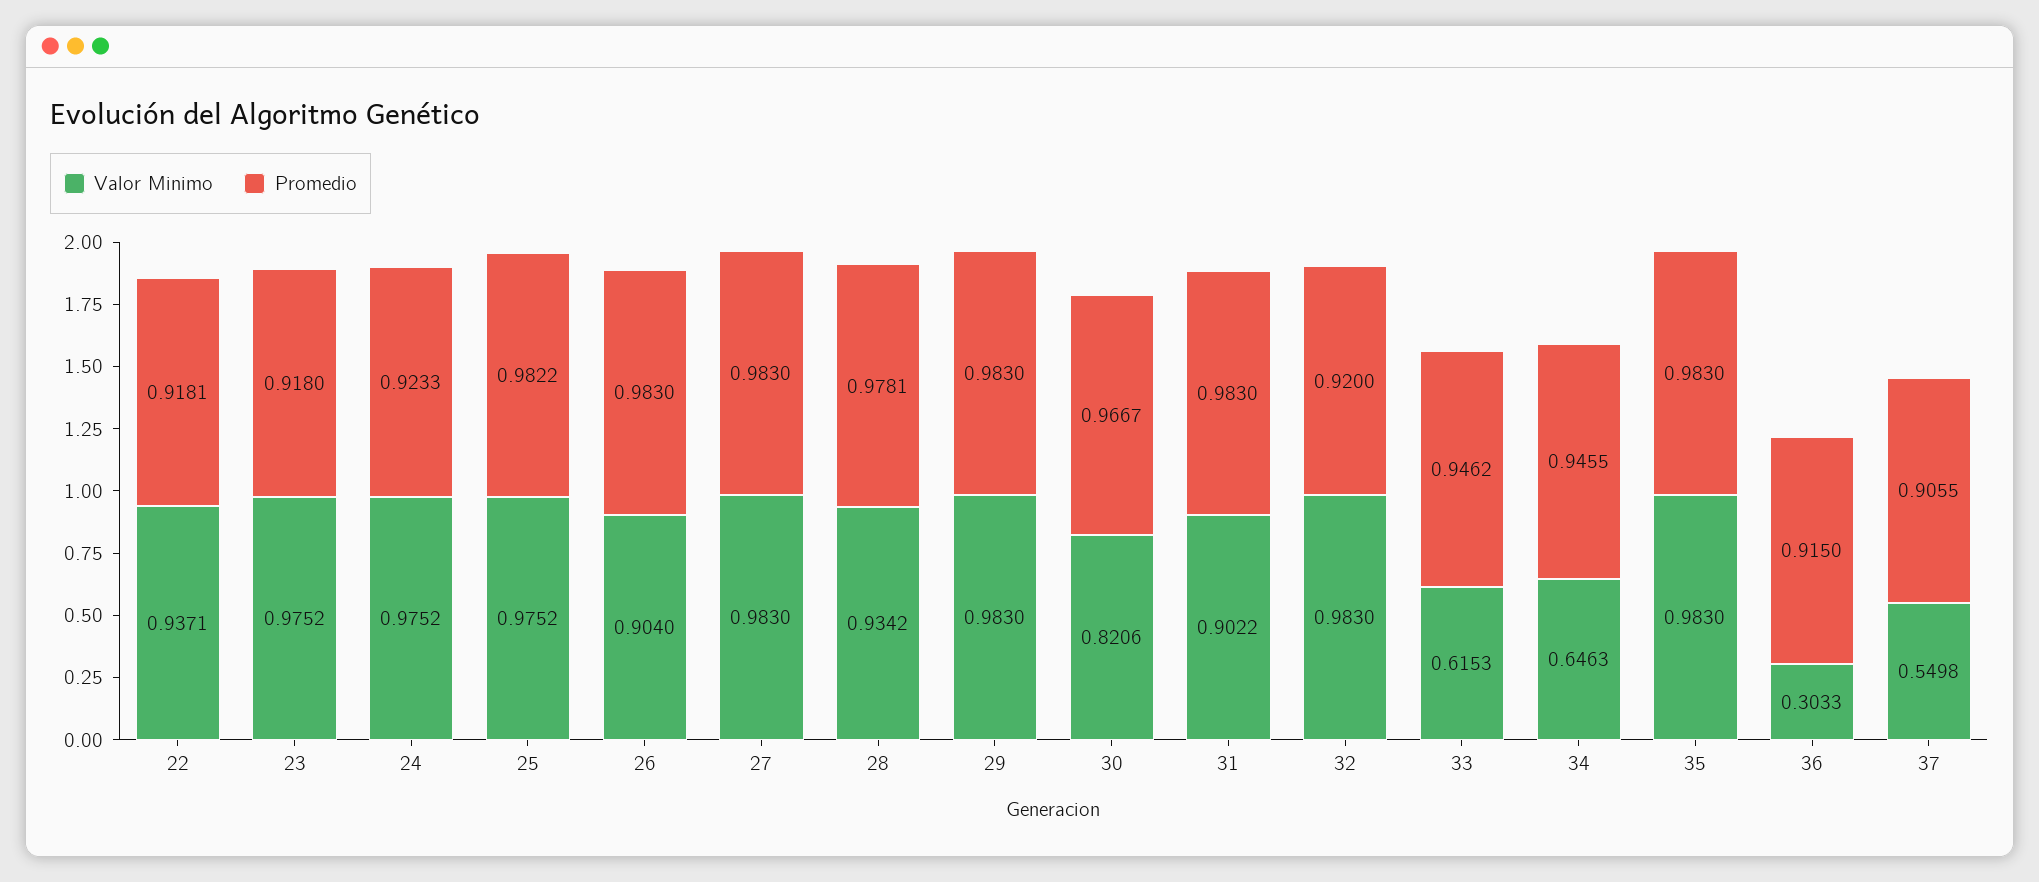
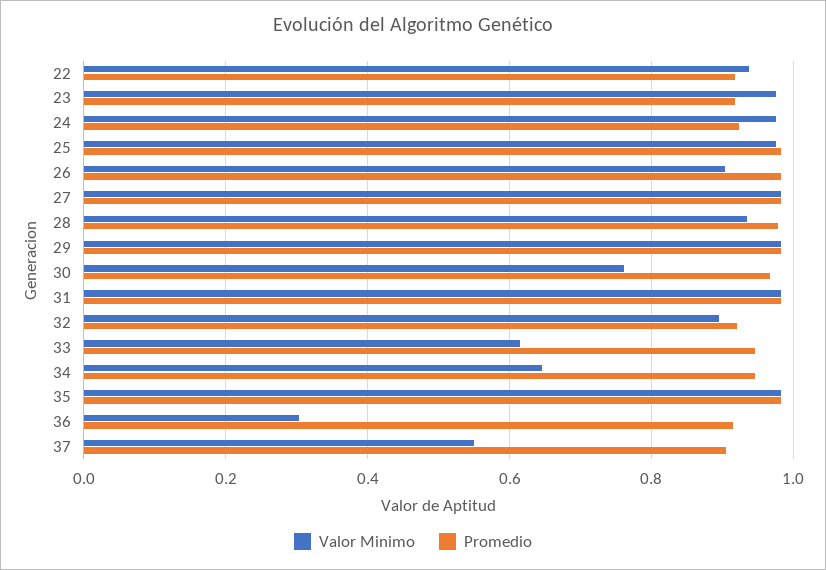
Valor Minimo, 30: 0.8206 -> 0.76
Valor Minimo, 31: 0.9022 -> 0.98
Valor Minimo, 32: 0.983 -> 0.9

